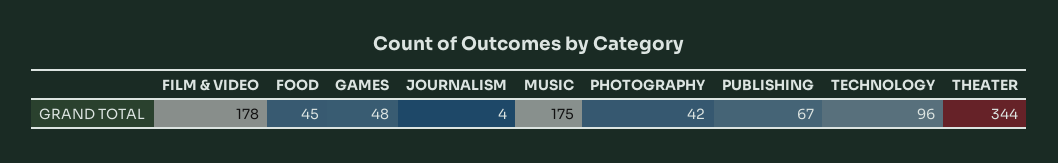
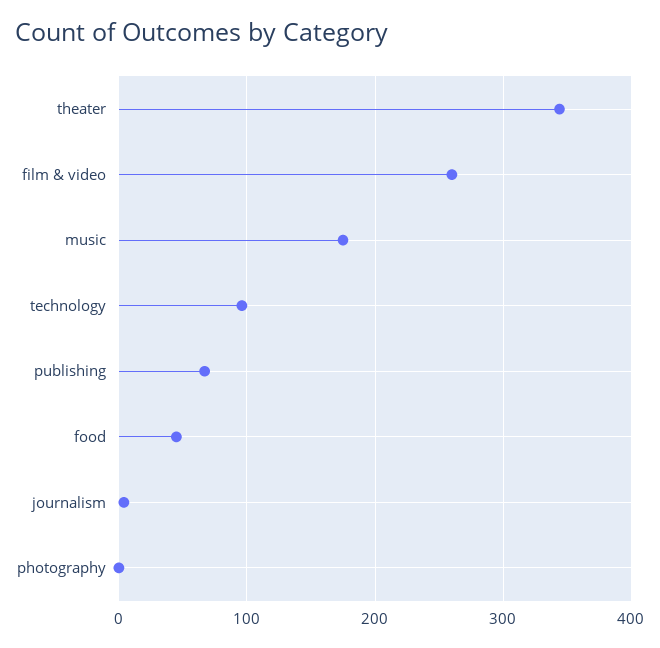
FILM & VIDEO: 178 -> 260
GAMES: 48 -> none
PHOTOGRAPHY: 42 -> 0

